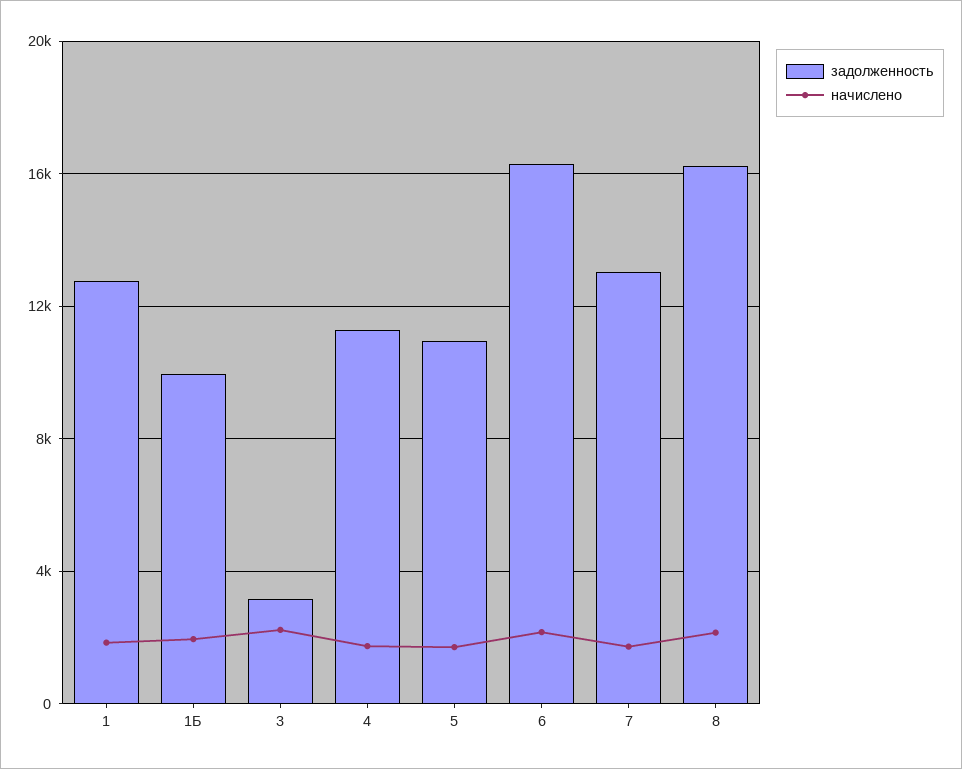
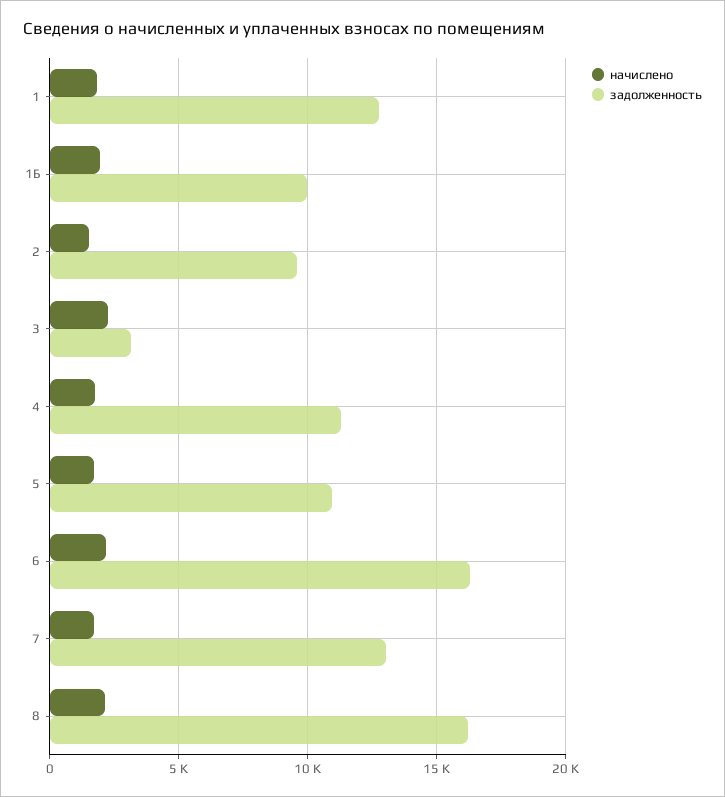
начислено, 2: none -> 1500
задолженность, 2: none -> 9500

